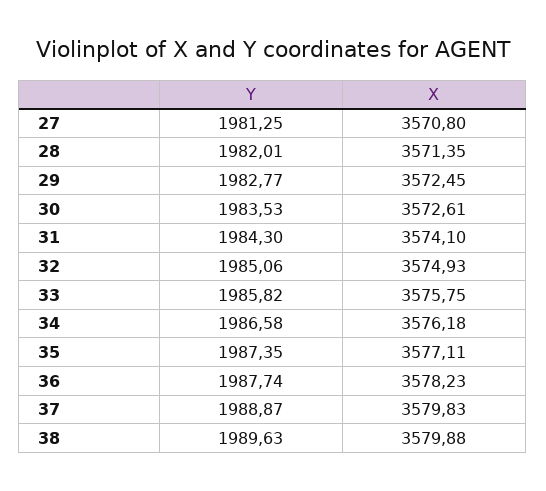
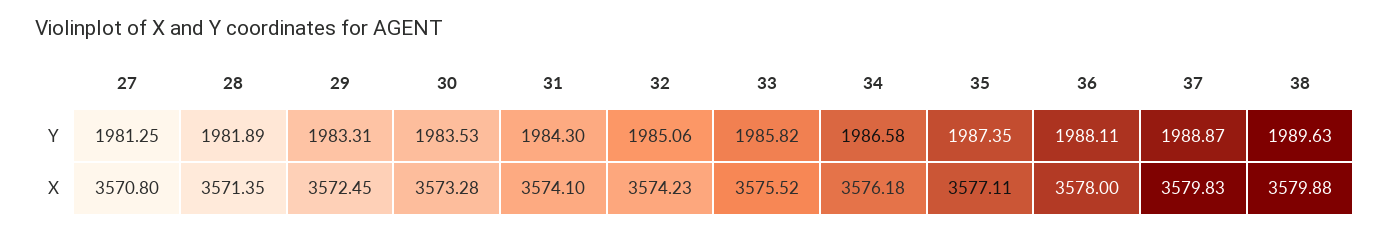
Y, 28: 1982.01 -> 1981.89
Y, 29: 1982.77 -> 1983.31
X, 30: 3572.61 -> 3573.28
X, 32: 3574.93 -> 3574.23
X, 33: 3575.75 -> 3575.52
Y, 36: 1987.74 -> 1988.11
X, 36: 3578.23 -> 3578

